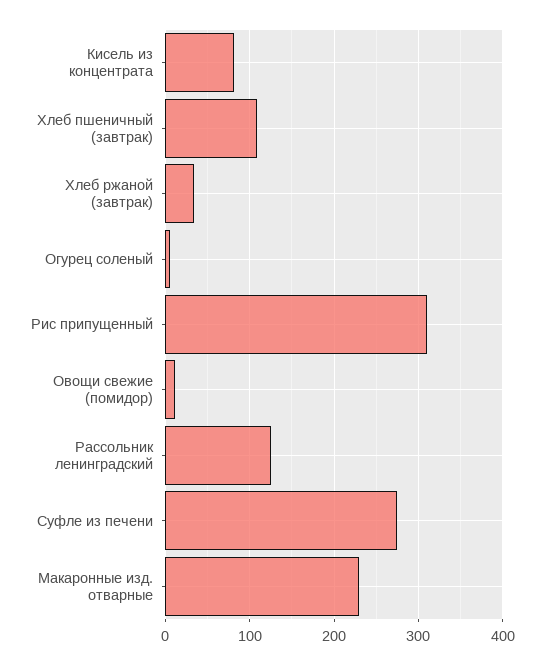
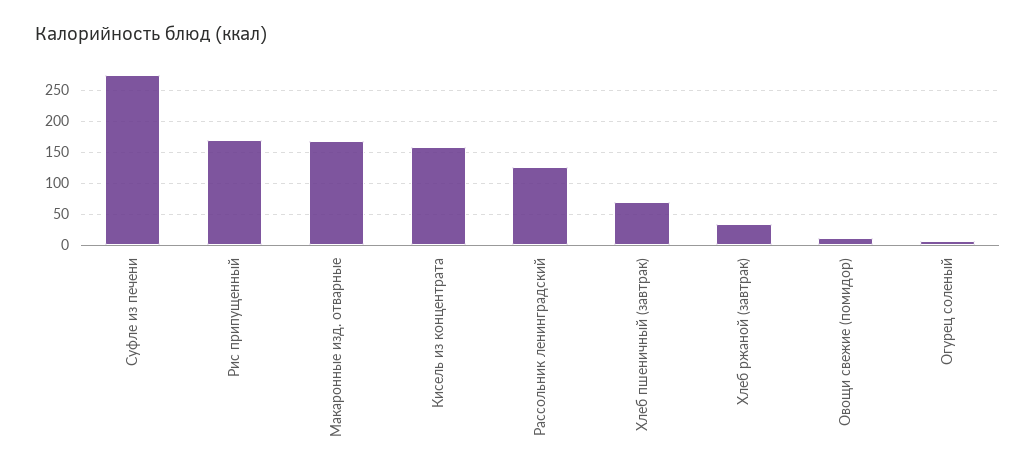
Кисель из концентрата: 80 -> 160
Хлеб пшеничный (завтрак): 110 -> 70
Рис припущенный: 310 -> 170
Макаронные изд. отварные: 230 -> 170

